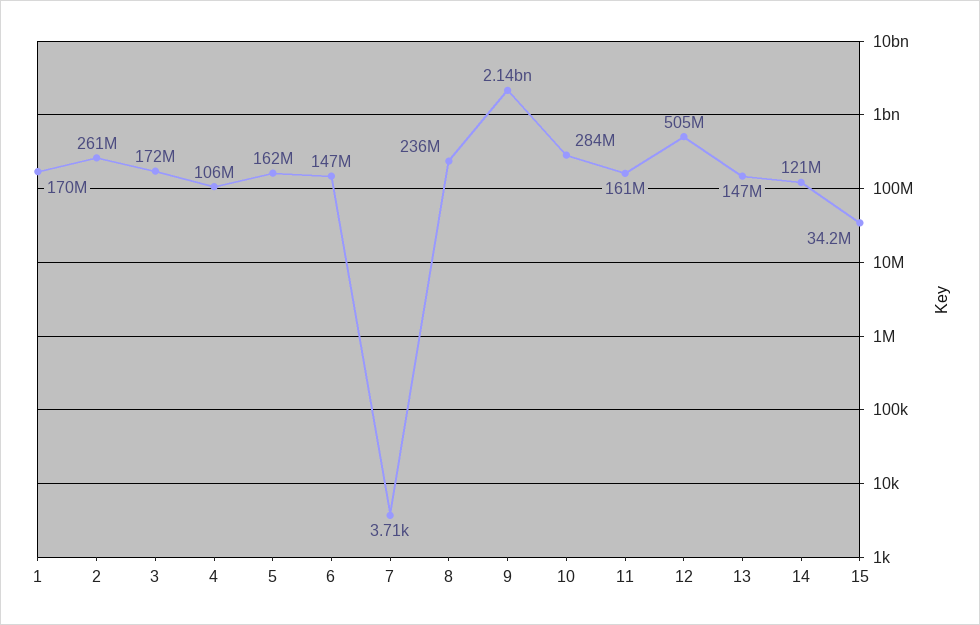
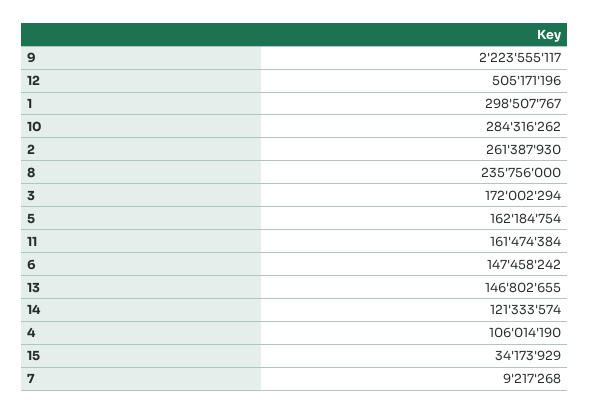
1: 170000000 -> 298507767
7: 3710 -> 9217268
9: 2140000000 -> 2223555117

